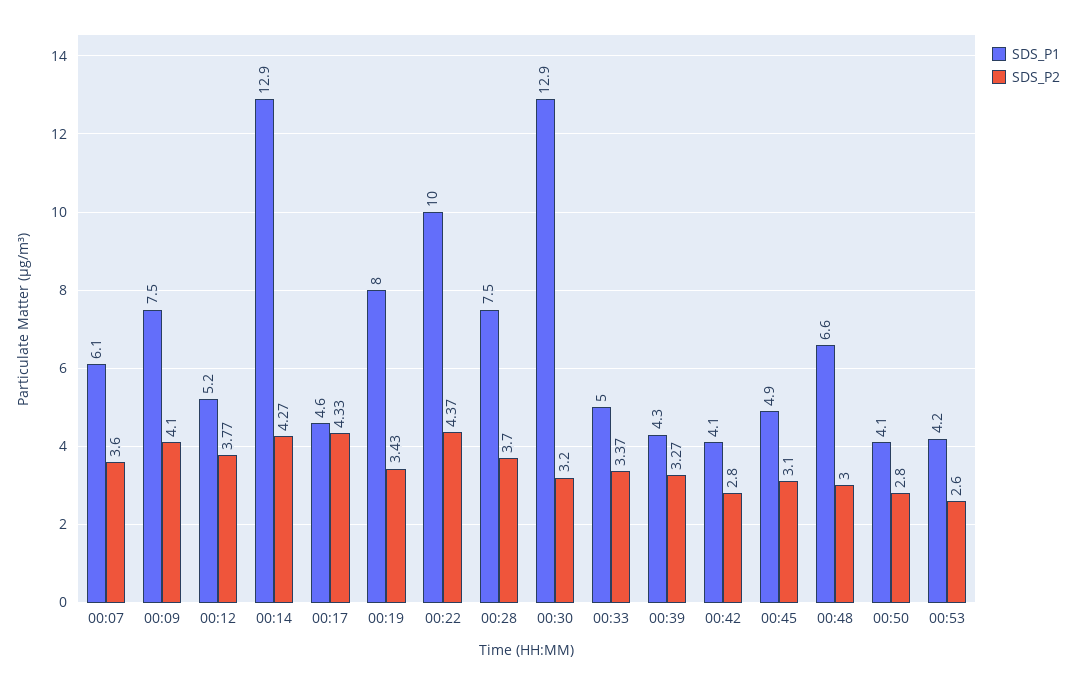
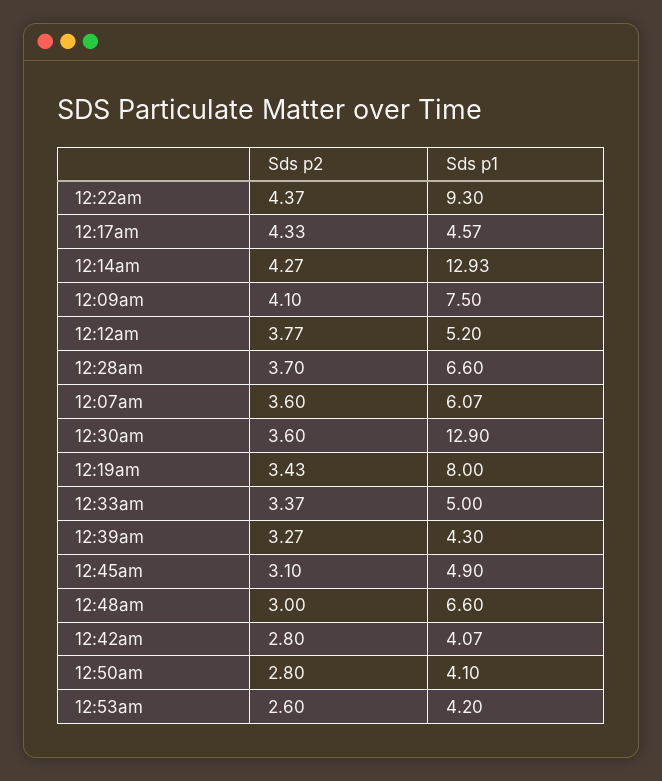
SDS_P1, 00:22: 10 -> 9.3
SDS_P1, 00:28: 7.5 -> 6.6
SDS_P2, 00:30: 3.2 -> 3.6

